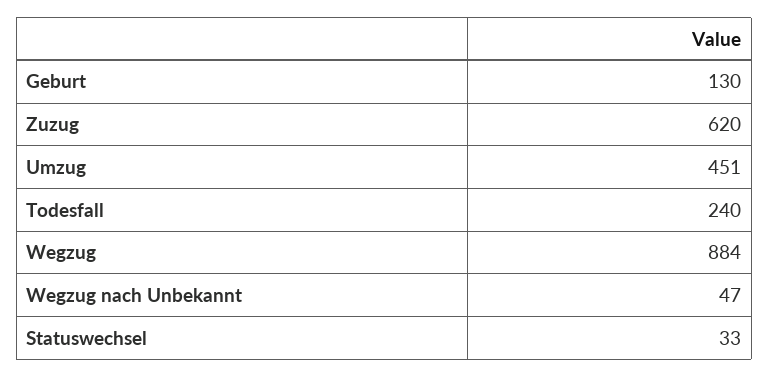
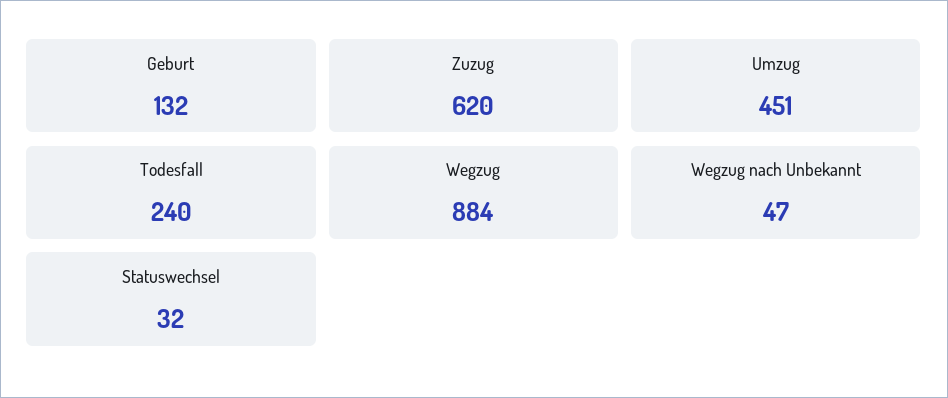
Geburt: 130 -> 132
Statuswechsel: 33 -> 32

